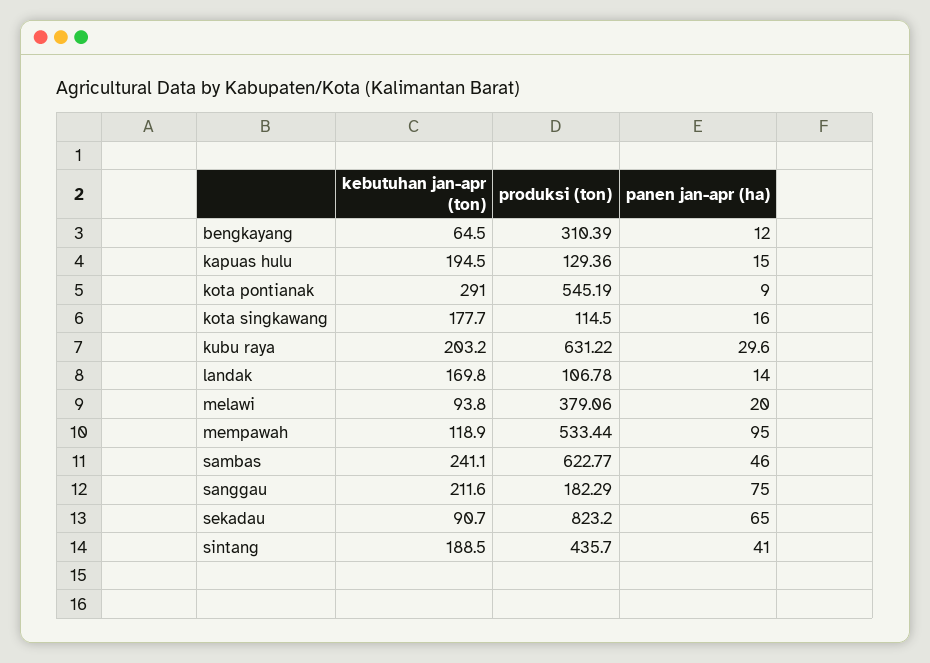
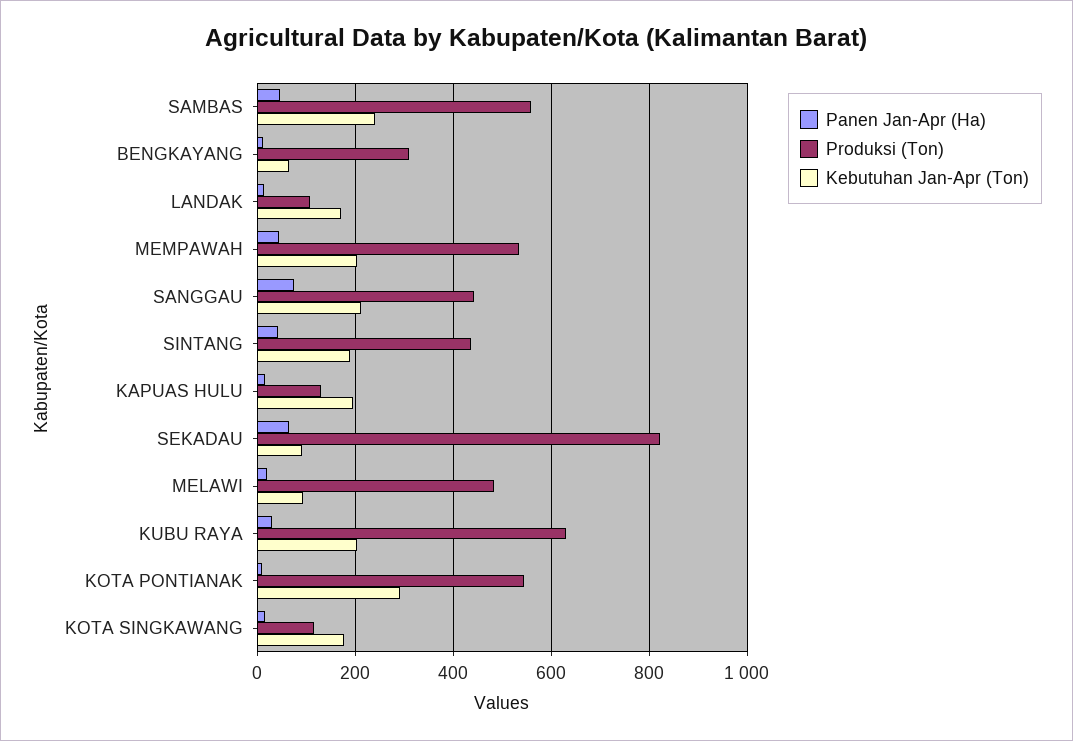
produksi (ton), melawi: 379.06 -> 480
kebutuhan jan-apr (ton), mempawah: 118.9 -> 200
panen jan-apr (ha), mempawah: 95 -> 40
produksi (ton), sambas: 622.77 -> 560
produksi (ton), sanggau: 182.29 -> 440

